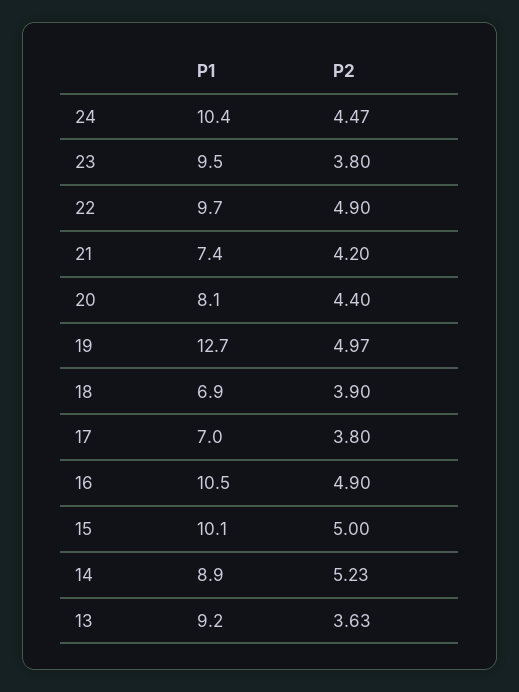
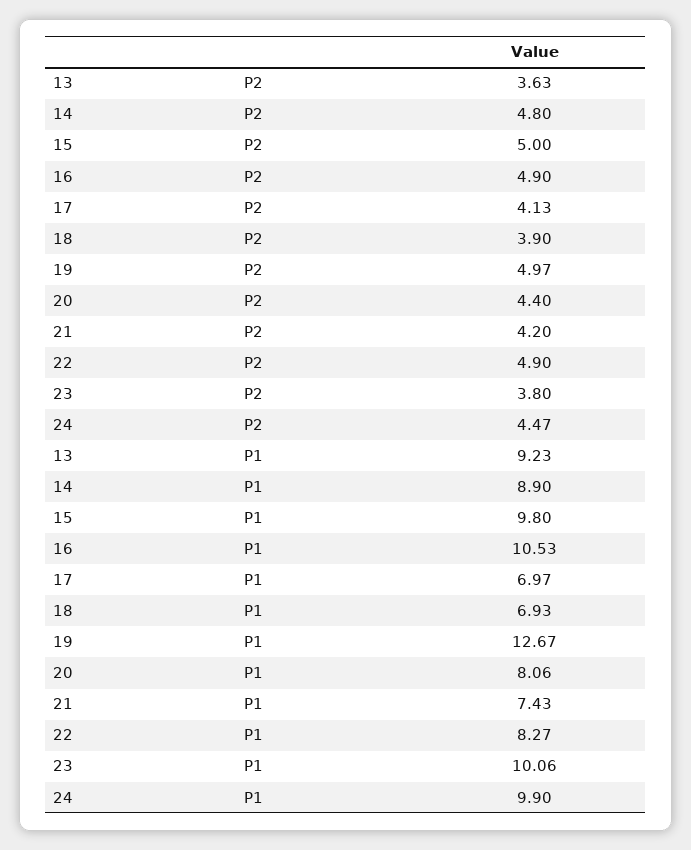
P1, 24: 10.4 -> 9.9
P1, 23: 9.5 -> 10.06
P1, 22: 9.7 -> 8.27
P2, 17: 3.8 -> 4.13
P1, 15: 10.1 -> 9.8
P2, 14: 5.23 -> 4.8

